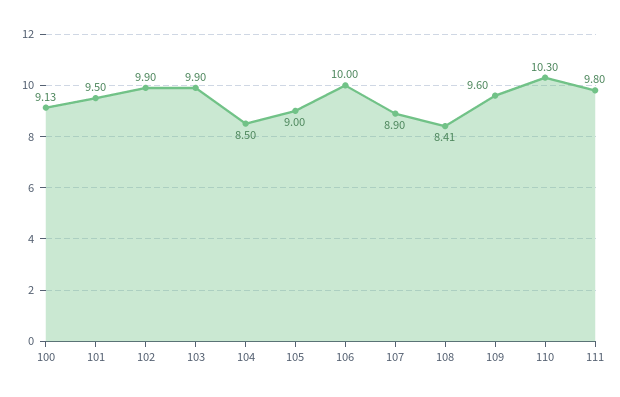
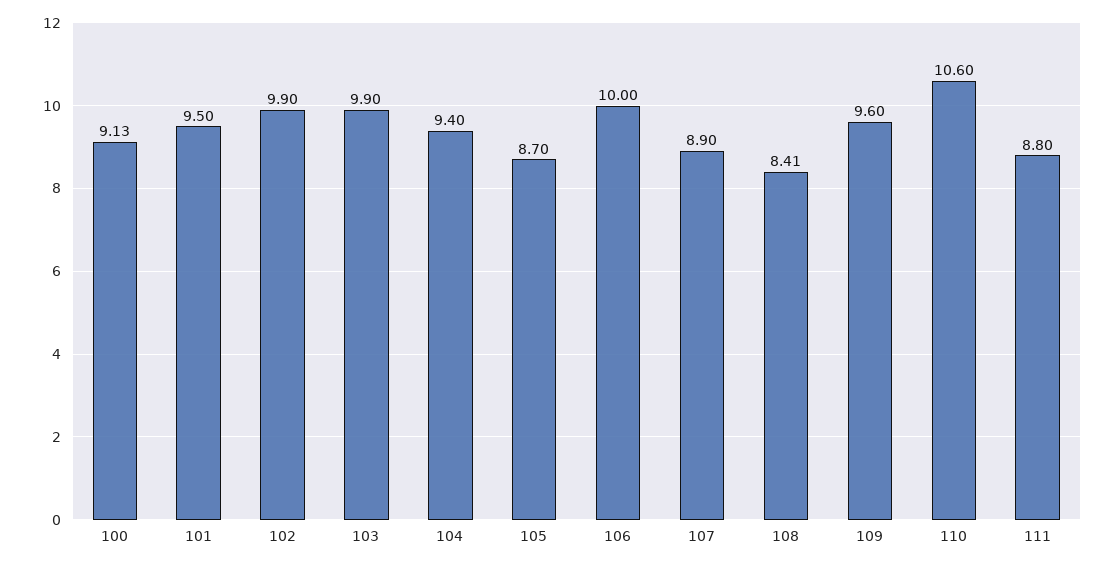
104: 8.5 -> 9.4
105: 9 -> 8.7
110: 10.3 -> 10.6
111: 9.8 -> 8.8

